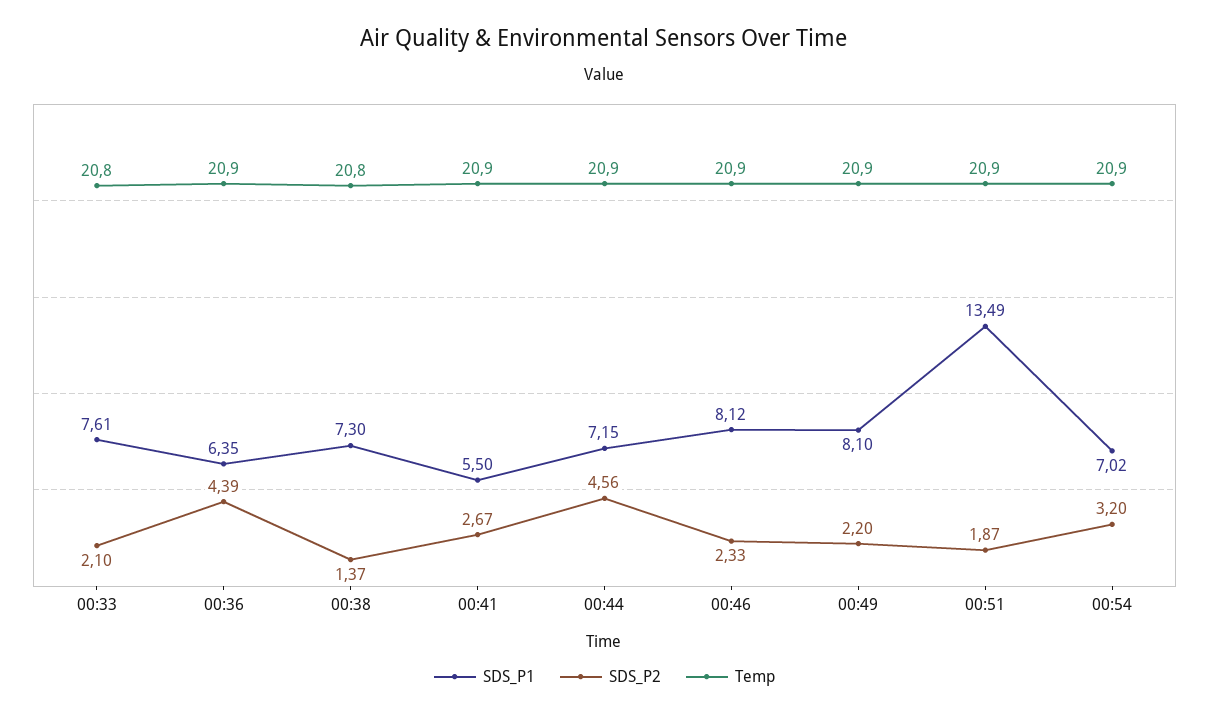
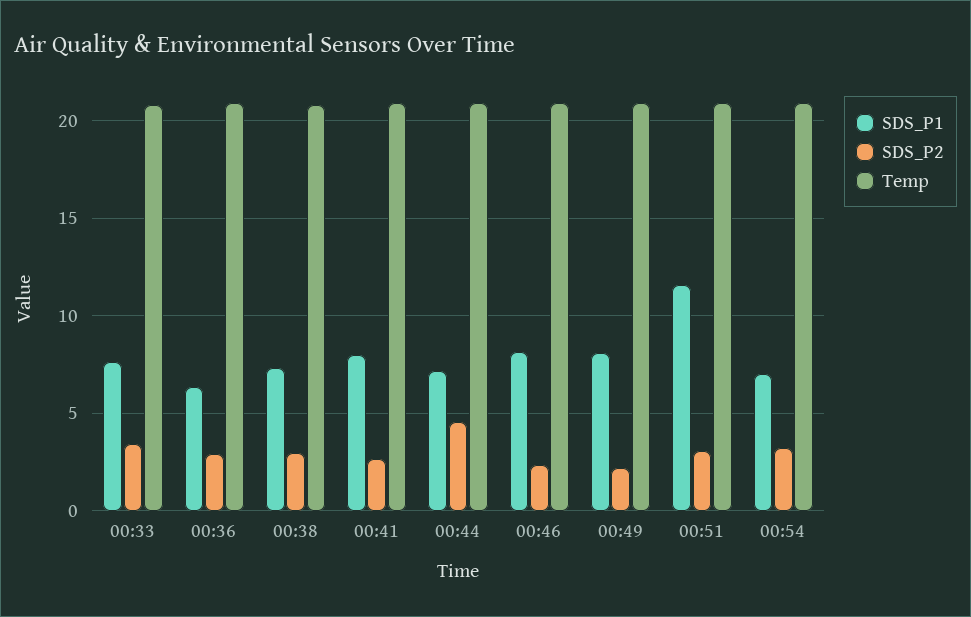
SDS_P2, 00:33: 2.1 -> 3.5
SDS_P2, 00:36: 4.39 -> 3
SDS_P2, 00:38: 1.37 -> 3
SDS_P1, 00:41: 5.5 -> 8
SDS_P1, 00:51: 13.49 -> 11.5
SDS_P2, 00:51: 1.87 -> 3

